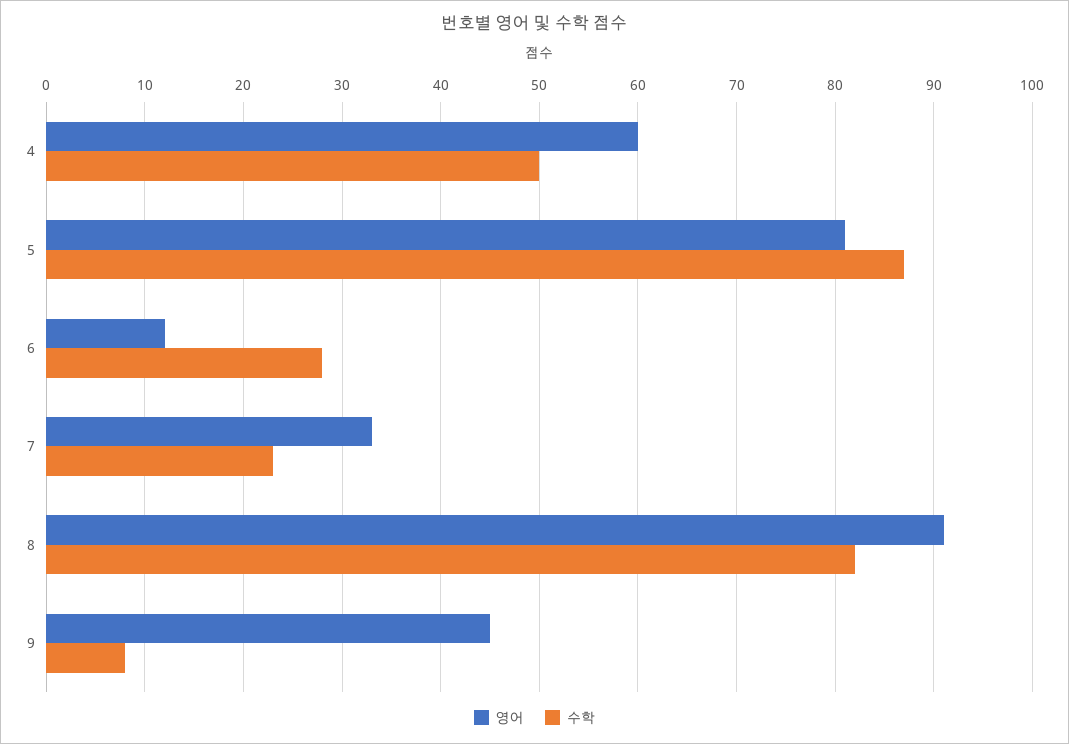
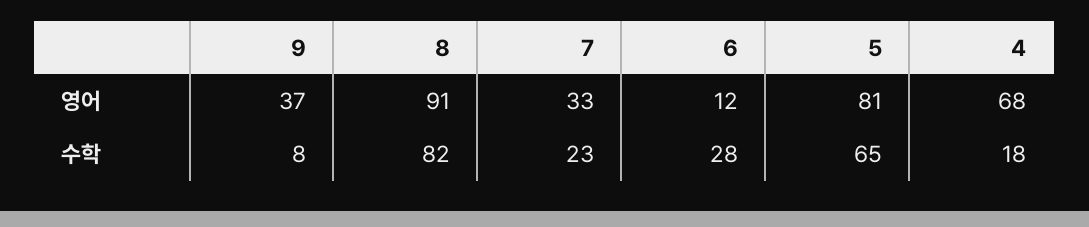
영어, 4: 60 -> 68
수학, 4: 50 -> 18
수학, 5: 87 -> 65
영어, 9: 45 -> 37

